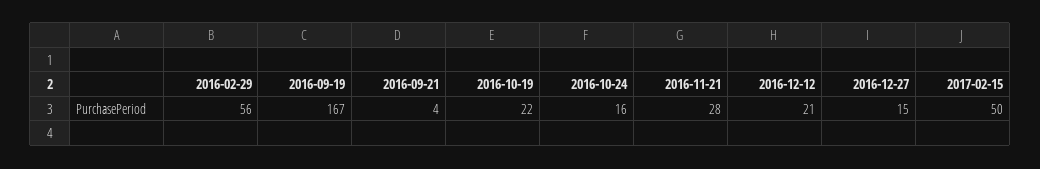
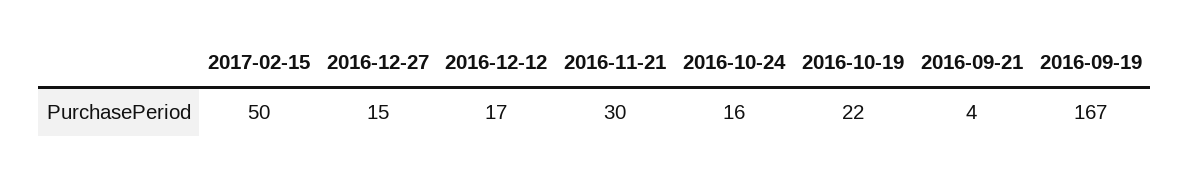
2016-02-29: 56 -> none
2016-11-21: 28 -> 30
2016-12-12: 21 -> 17

